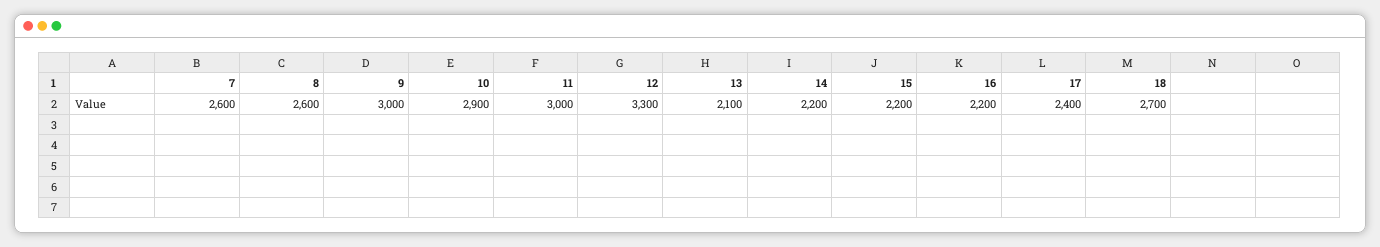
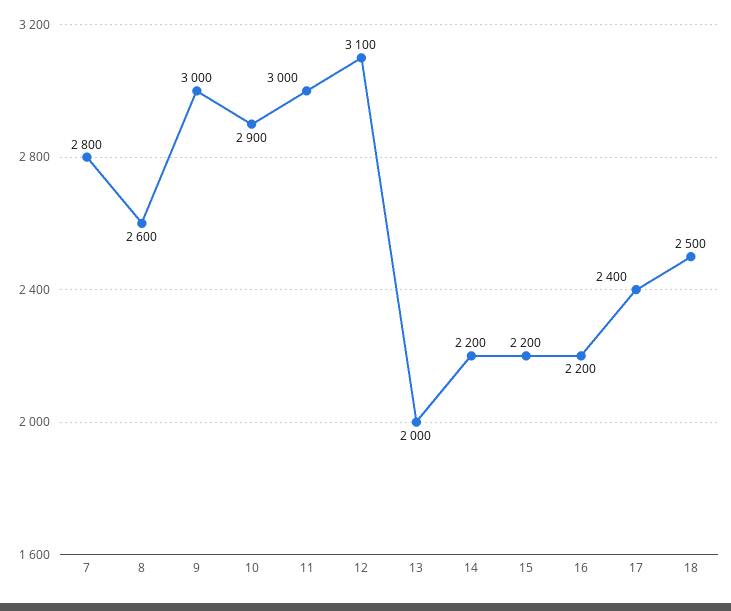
7: 2600 -> 2800
12: 3300 -> 3100
13: 2100 -> 2000
18: 2700 -> 2500

